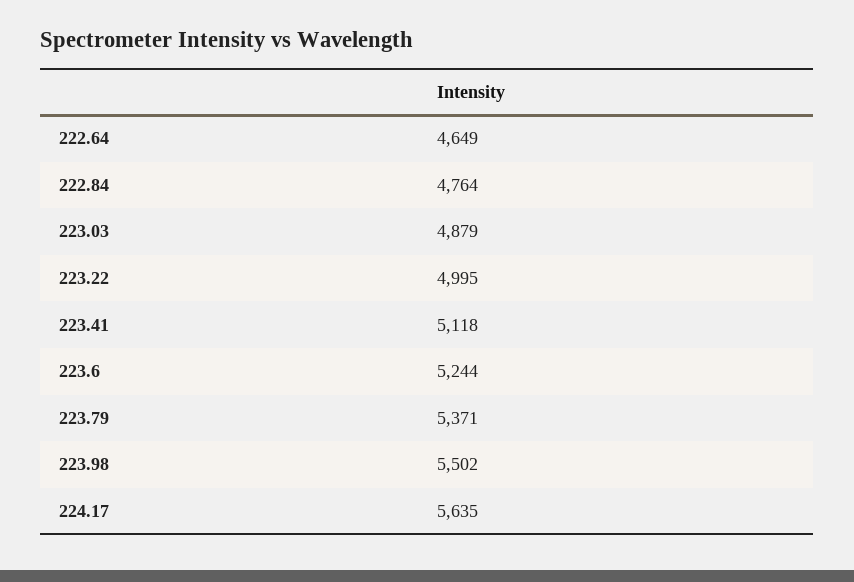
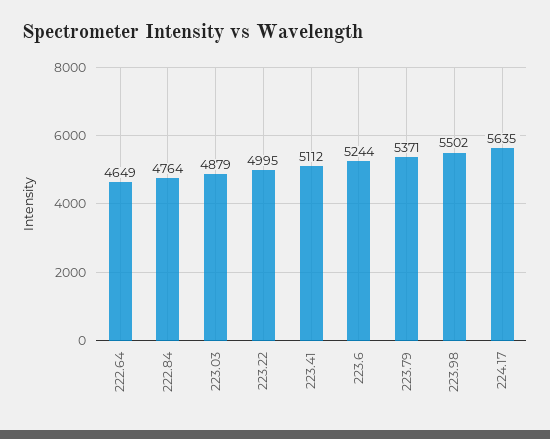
223.41: 5118 -> 5112

